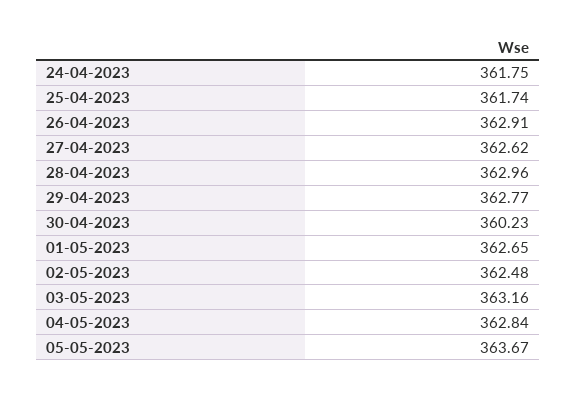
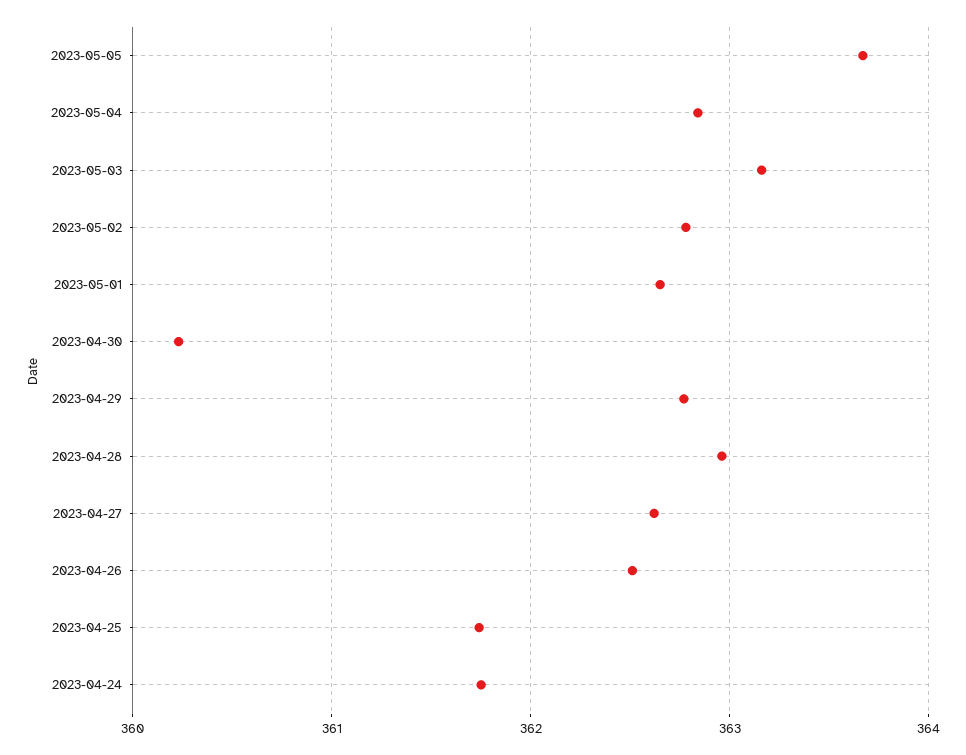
26-04-2023: 362.91 -> 362.5
02-05-2023: 362.48 -> 362.8

